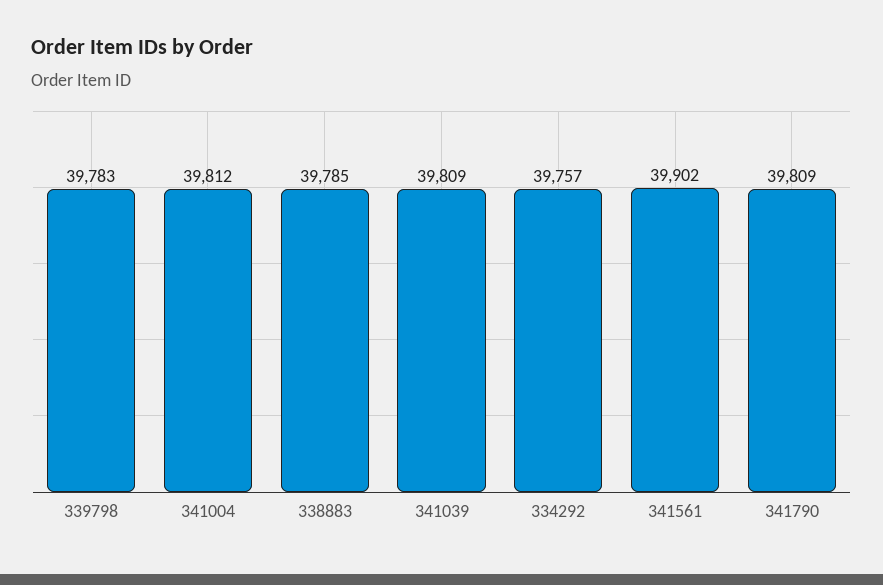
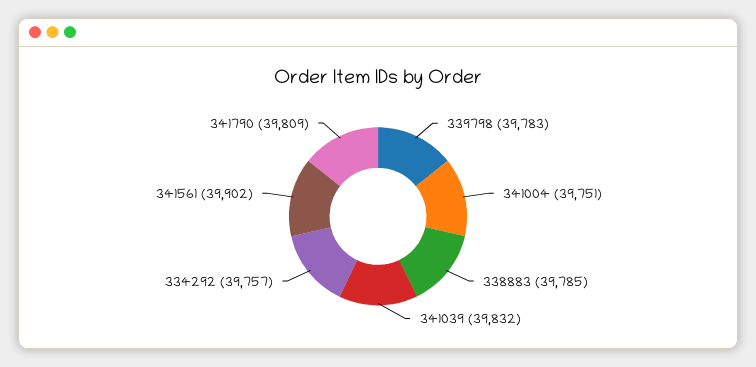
341004: 39812 -> 39751
341039: 39809 -> 39832

